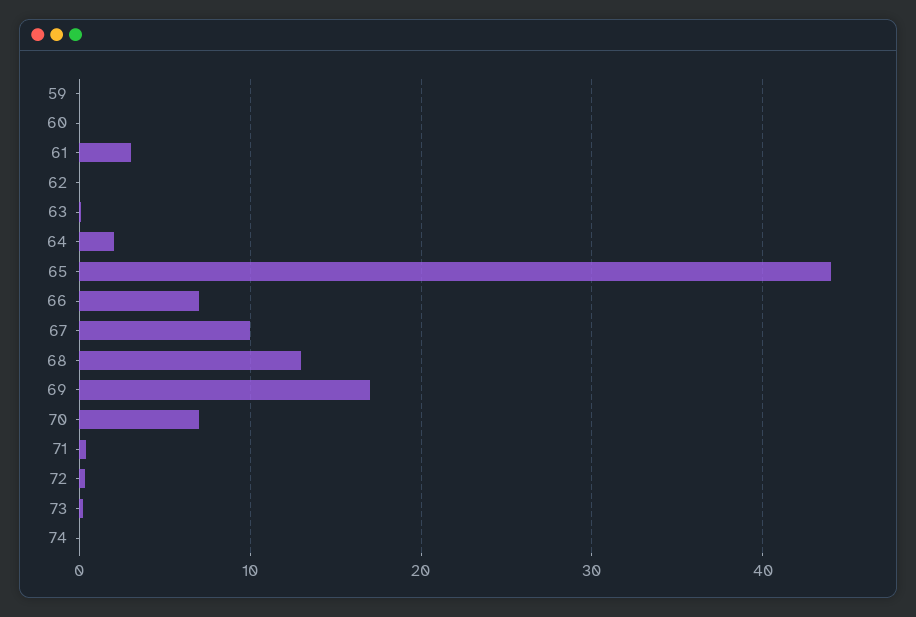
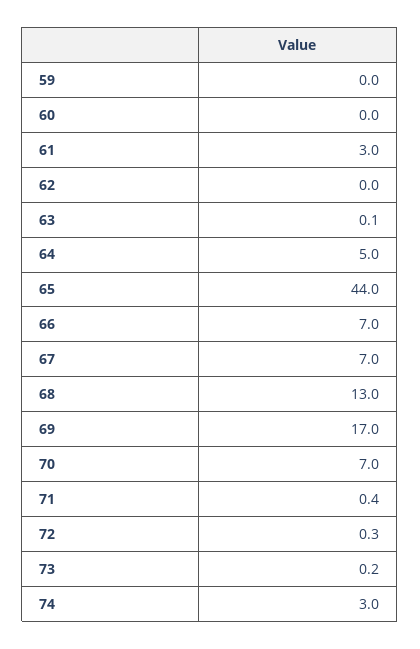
64: 2 -> 5
67: 10 -> 7
74: 0 -> 3

